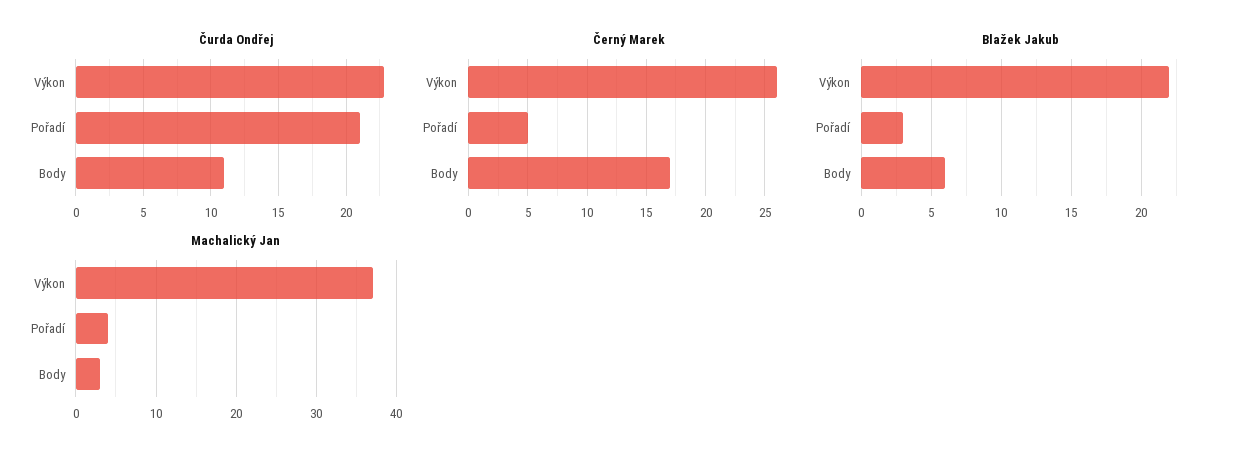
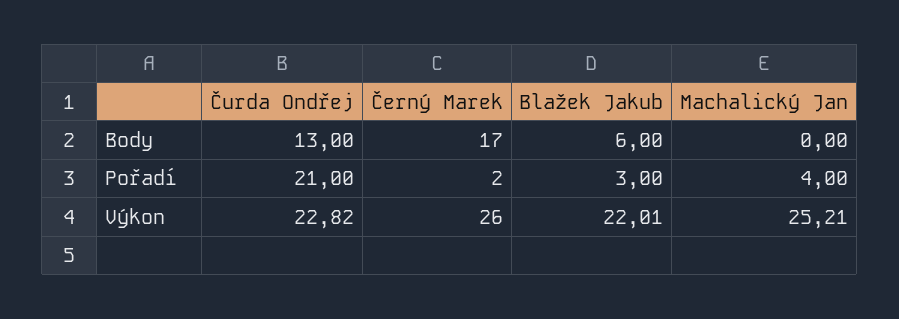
Čurda Ondřej, Body: 11 -> 13
Černý Marek, Pořadí: 5 -> 2
Machalický Jan, Výkon: 37 -> 25.21
Machalický Jan, Body: 3 -> 0

